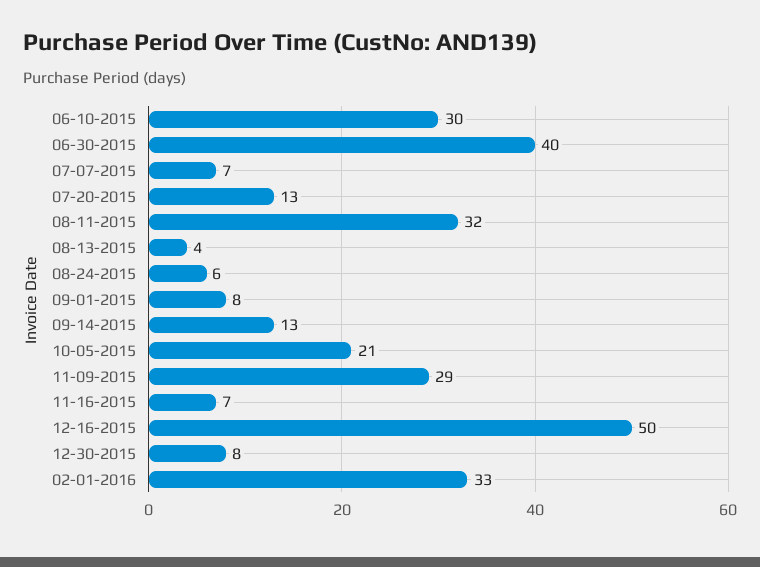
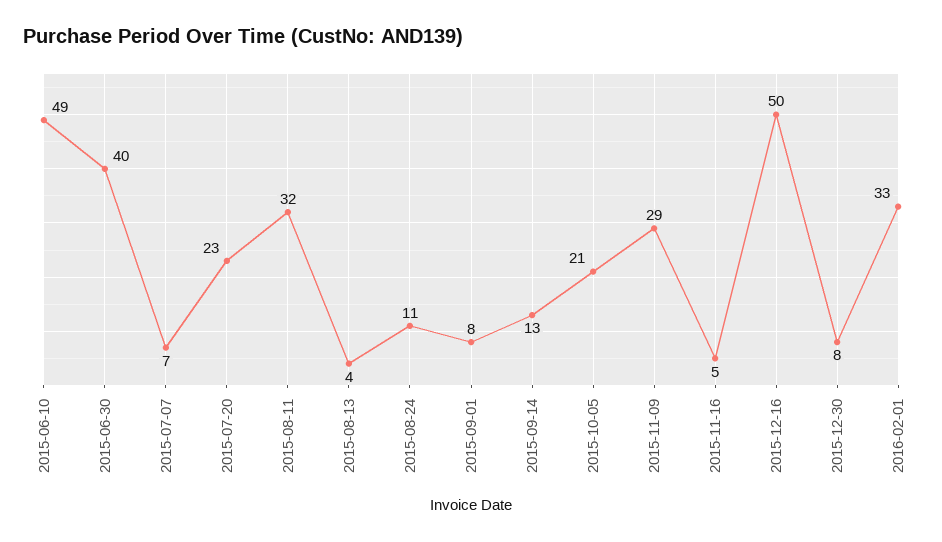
06-10-2015: 30 -> 49
07-20-2015: 13 -> 23
08-24-2015: 6 -> 11
11-16-2015: 7 -> 5

